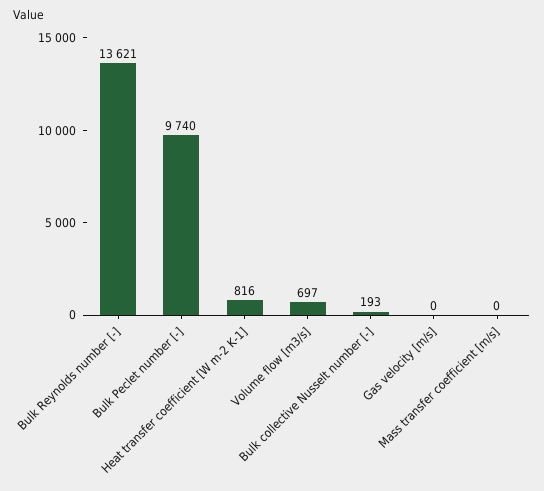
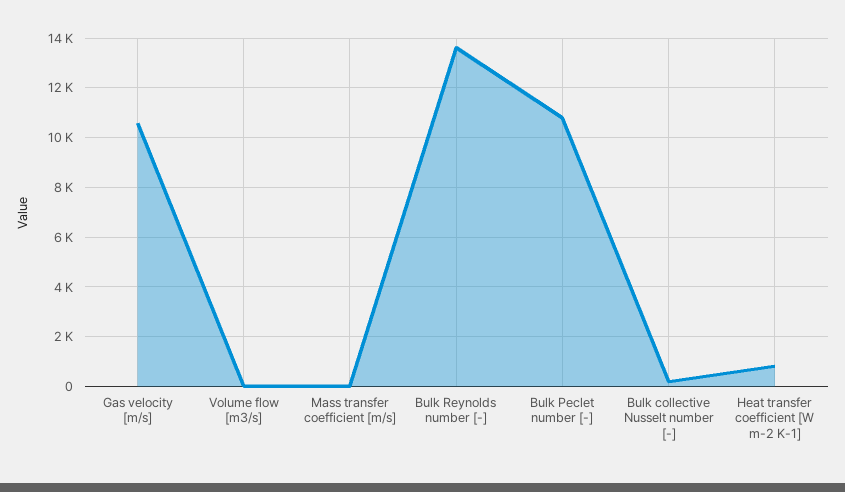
Bulk Peclet number [-]: 9740 -> 10750
Volume flow [m3/s]: 697 -> 0
Gas velocity [m/s]: 0 -> 10500

